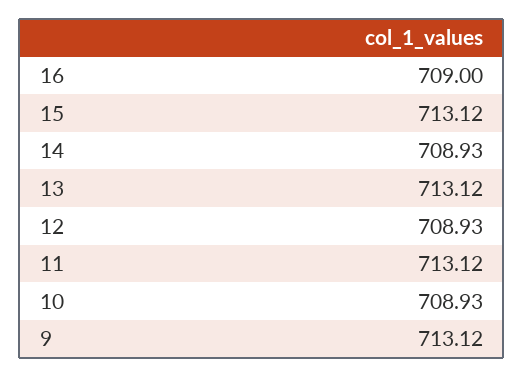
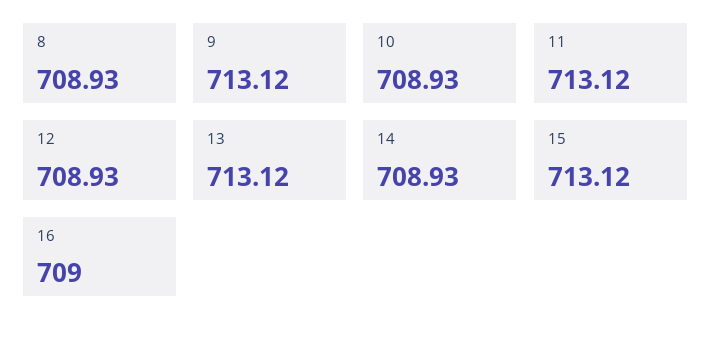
8: none -> 708.93

